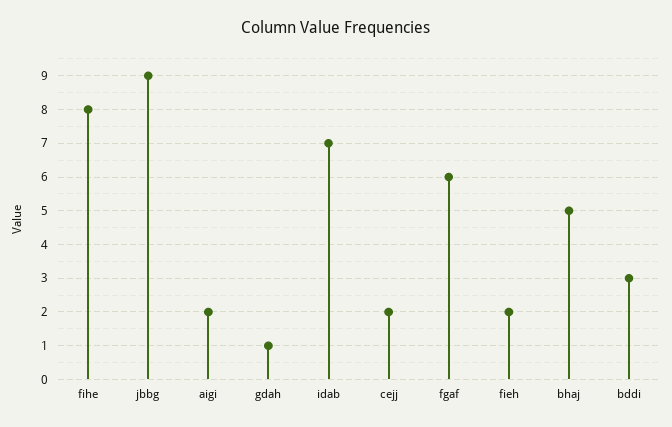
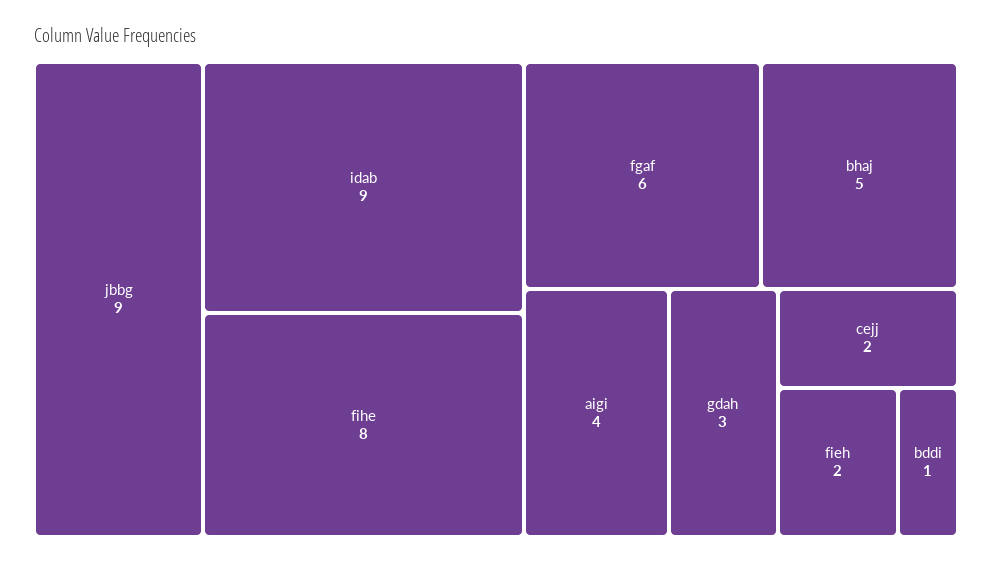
aigi: 2 -> 4
gdah: 1 -> 3
idab: 7 -> 9
bddi: 3 -> 1

